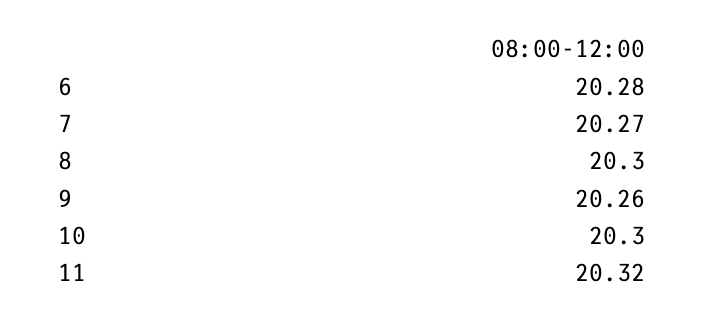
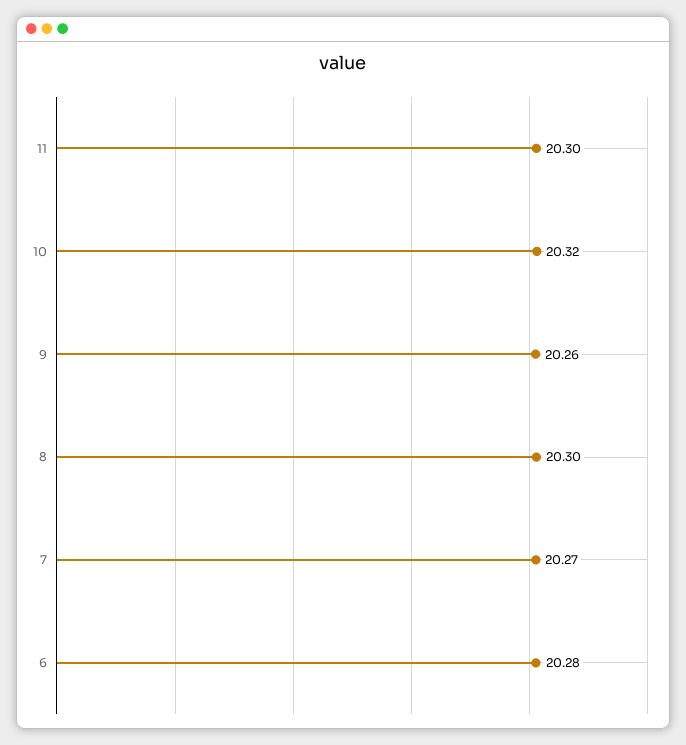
10: 20.3 -> 20.32
11: 20.32 -> 20.3

